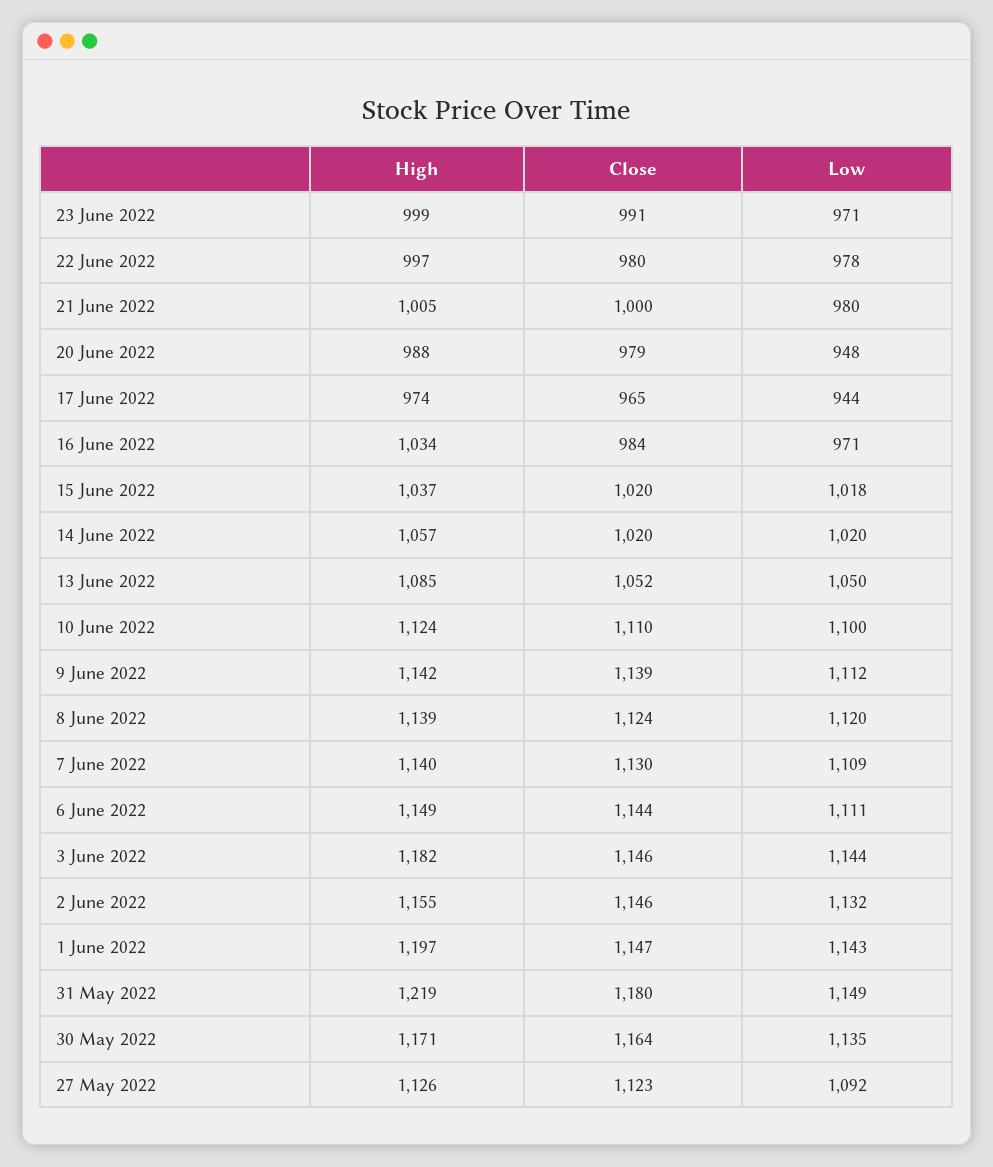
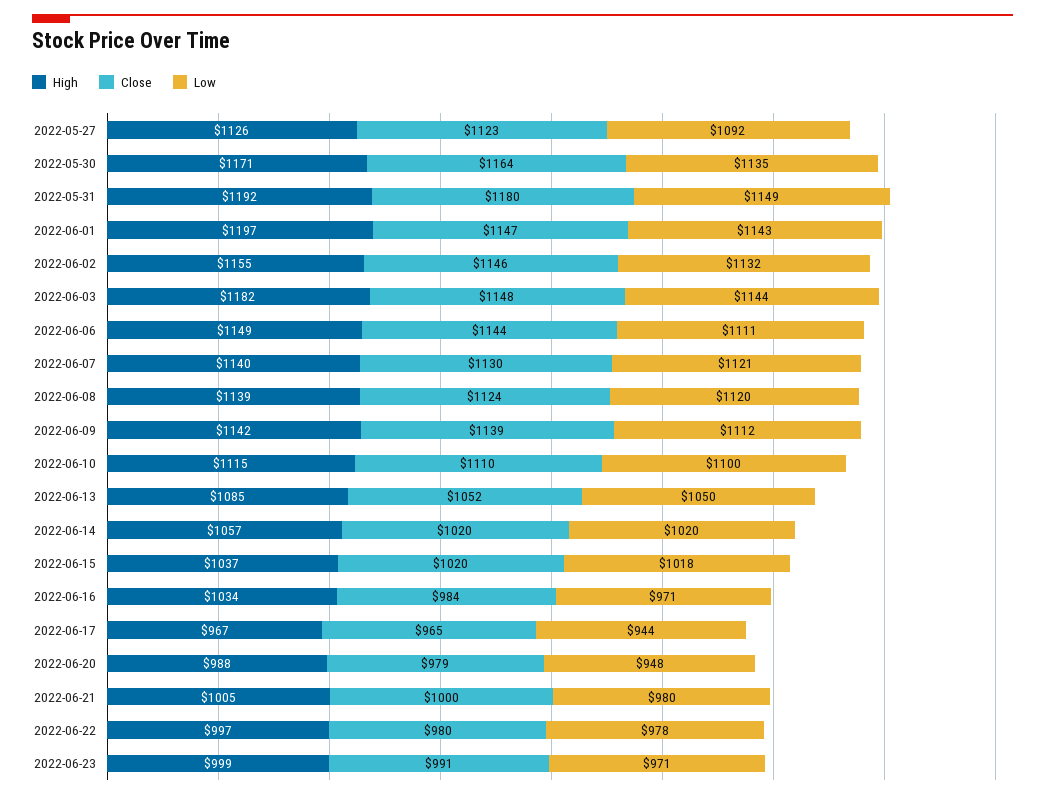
High, 17 June 2022: 974 -> 967
High, 10 June 2022: 1124 -> 1115
Low, 7 June 2022: 1109 -> 1121
Close, 3 June 2022: 1146 -> 1148
High, 31 May 2022: 1219 -> 1192

